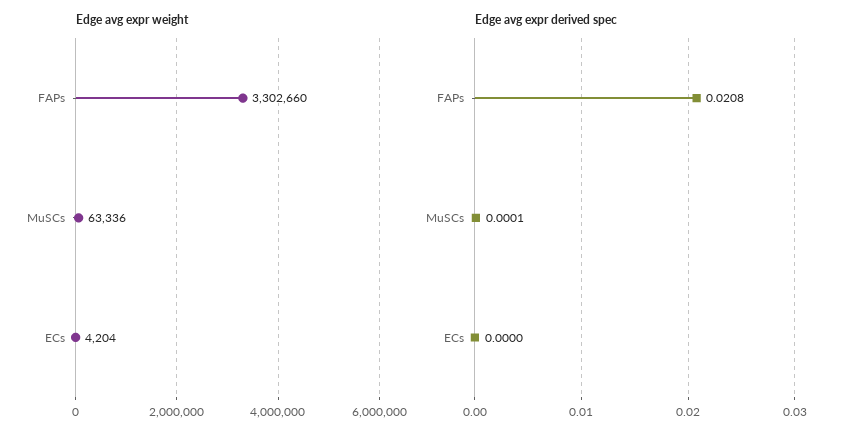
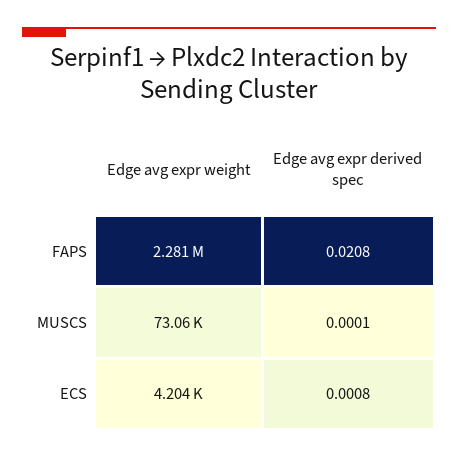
Edge avg expr weight, FAPs: 3302660 -> 2281000
Edge avg expr weight, MuSCs: 63336 -> 73060
Edge avg expr derived spec, ECs: 0 -> 0.0008

